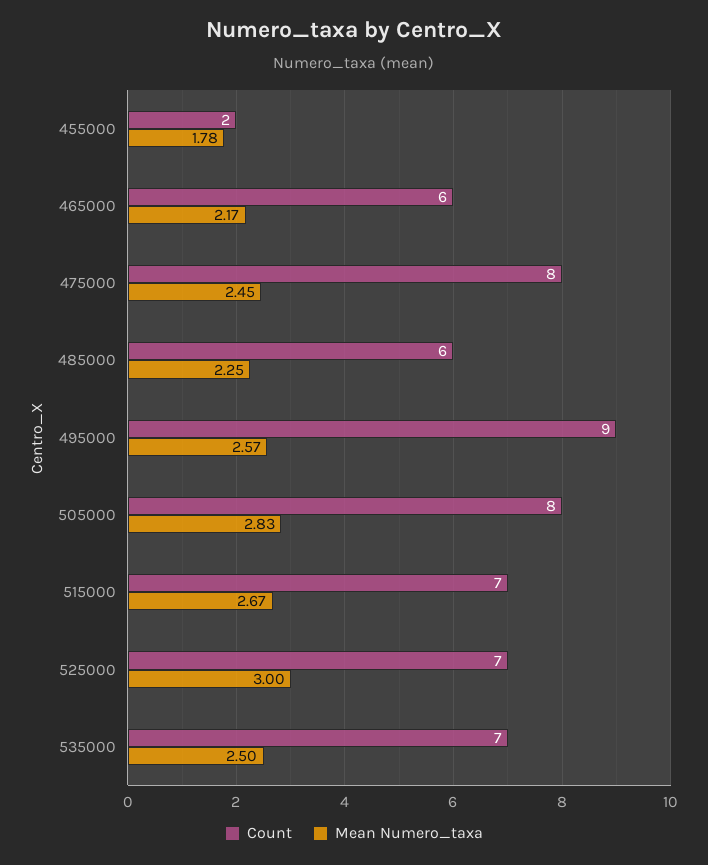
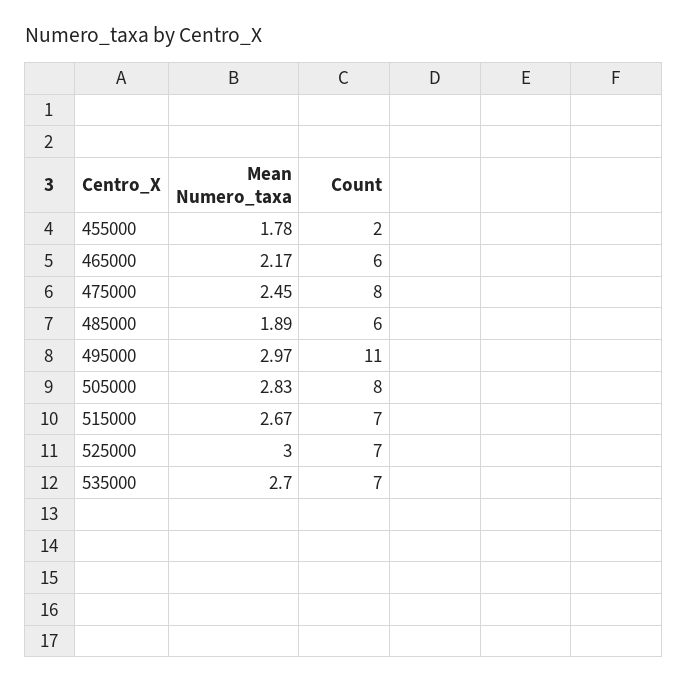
Mean Numero_taxa, 485000: 2.25 -> 1.89
Count, 495000: 9 -> 11
Mean Numero_taxa, 495000: 2.57 -> 2.97
Mean Numero_taxa, 535000: 2.5 -> 2.7

